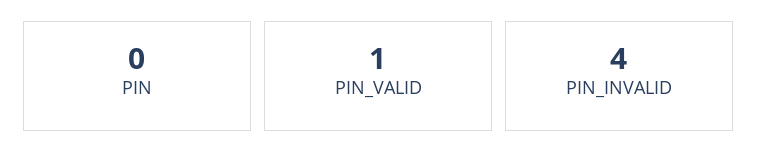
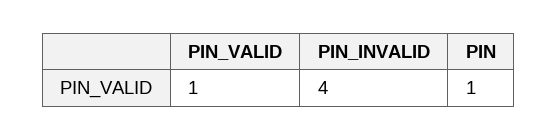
PIN: 0 -> 1

